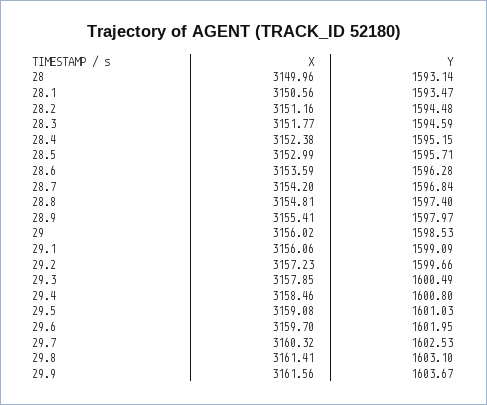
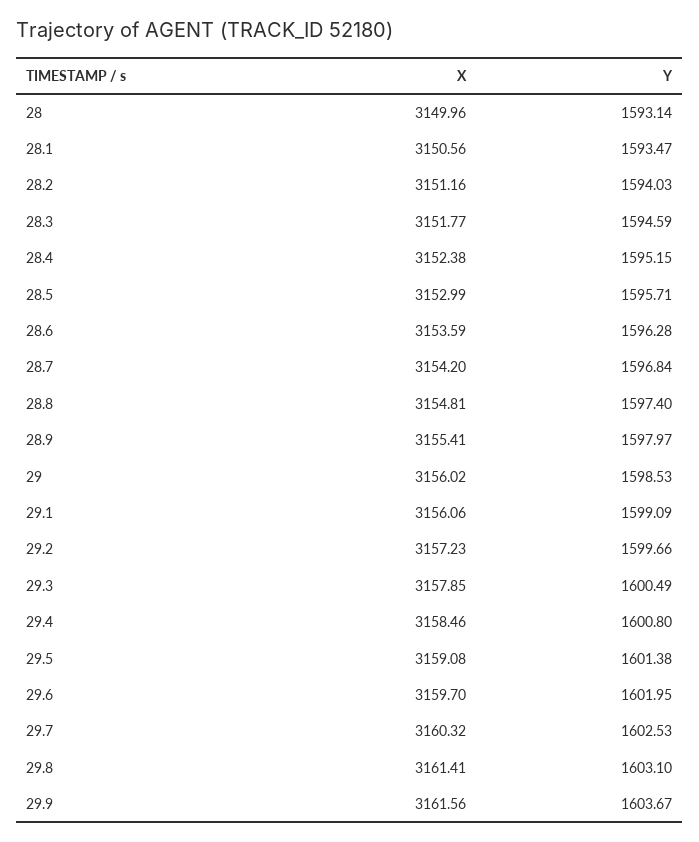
Y, 28.2: 1594.48 -> 1594.03
Y, 29.5: 1601.03 -> 1601.38

